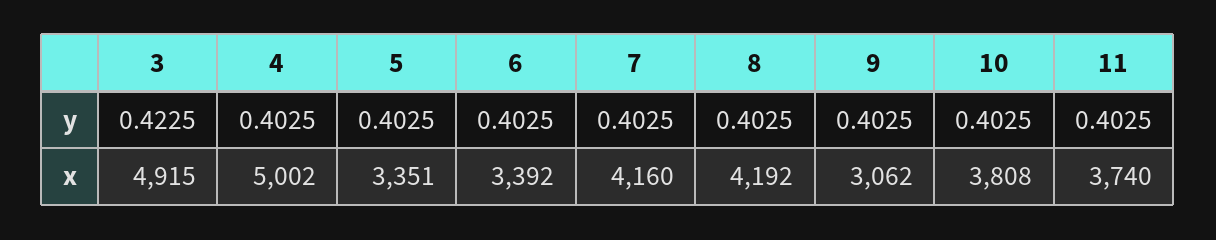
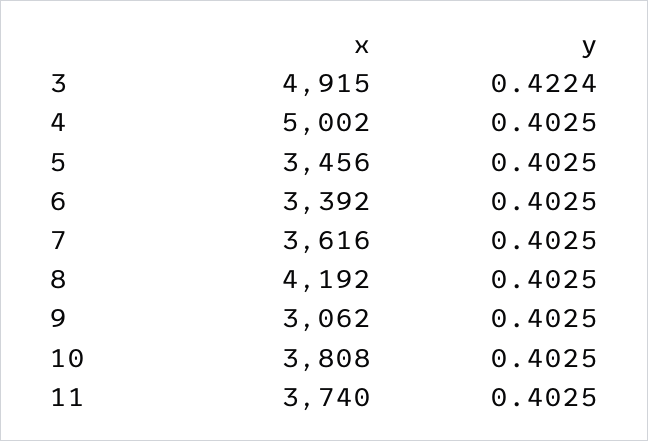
3, y: 0.4225 -> 0.4224
5, x: 3351 -> 3456
7, x: 4160 -> 3616

